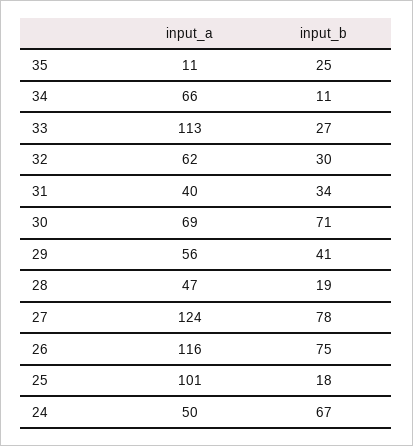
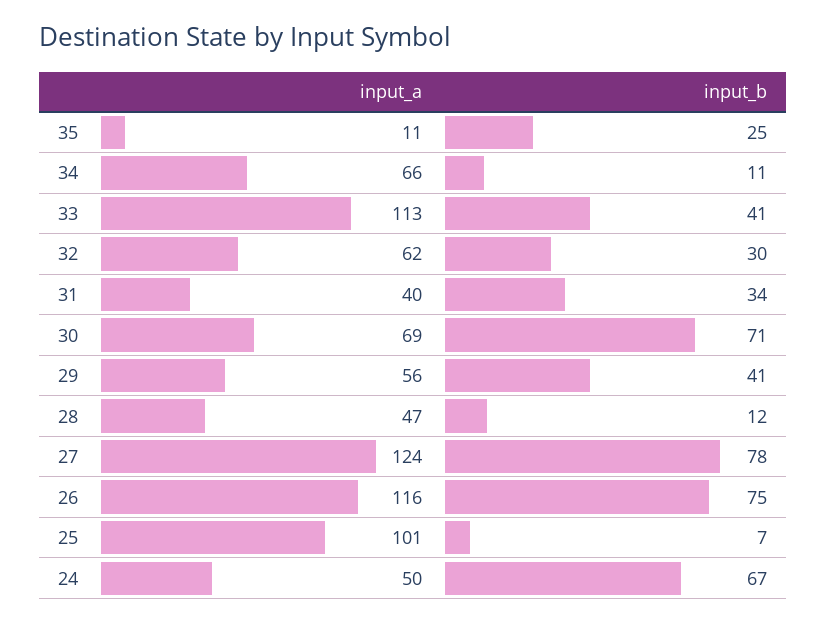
input_b, 33: 27 -> 41
input_b, 28: 19 -> 12
input_b, 25: 18 -> 7

